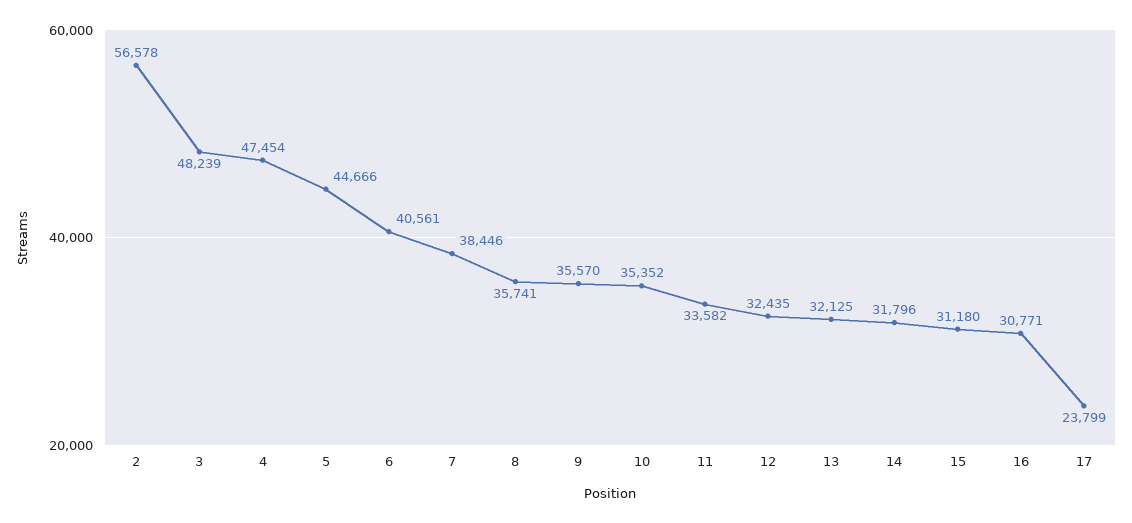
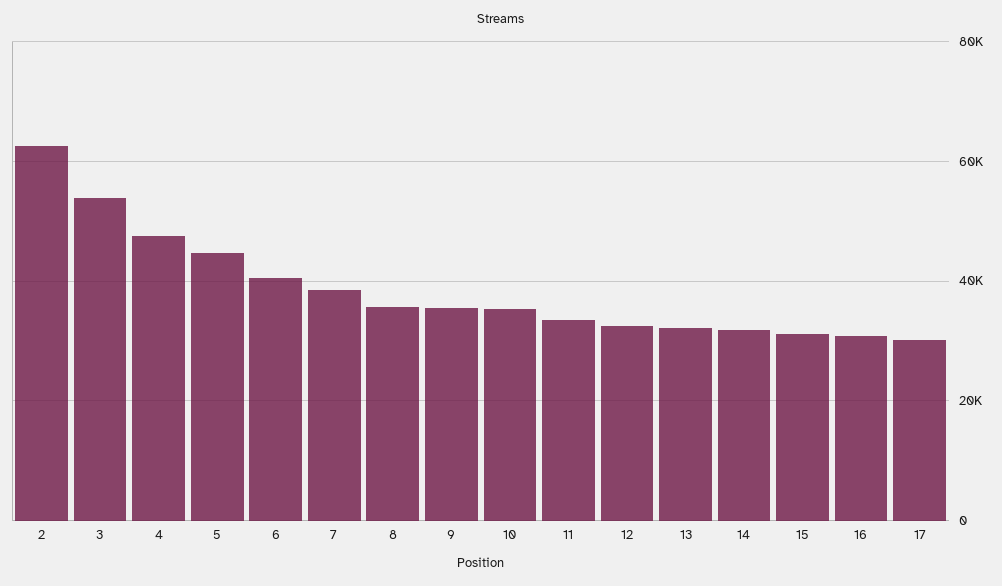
2: 56578 -> 62000
3: 48239 -> 54000
17: 23799 -> 30000

